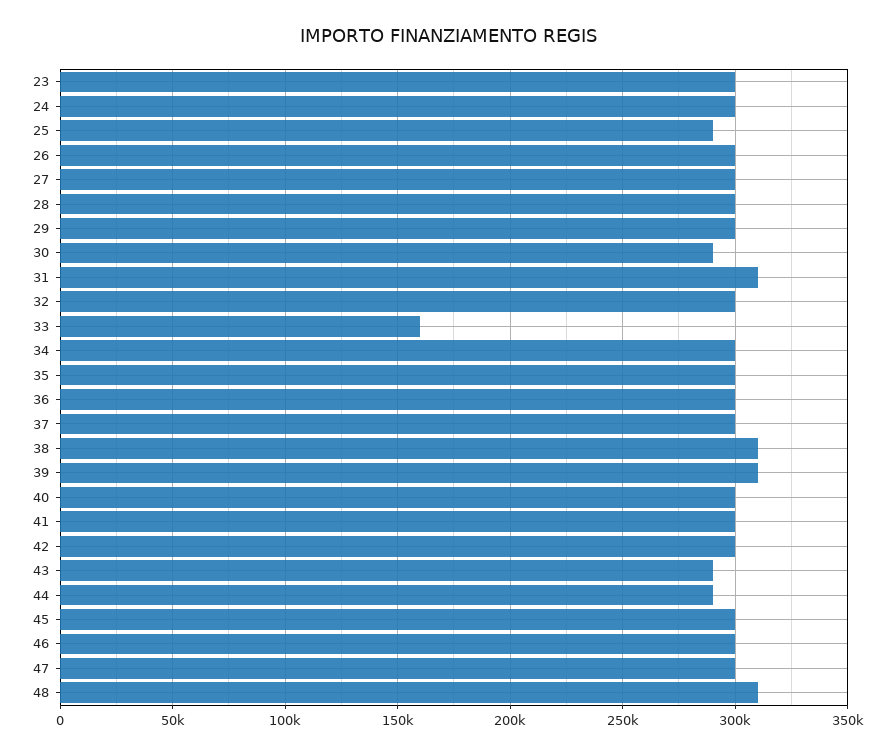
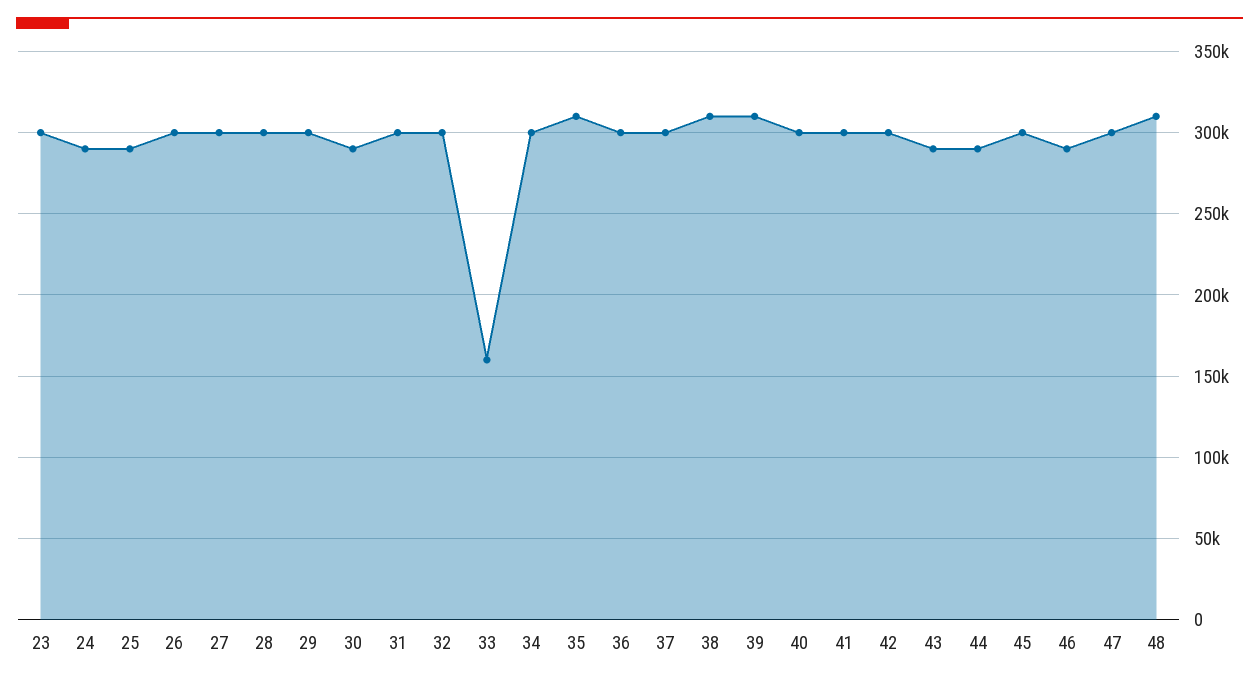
24: 300000 -> 290000
31: 310000 -> 300000
35: 300000 -> 310000
46: 300000 -> 290000

